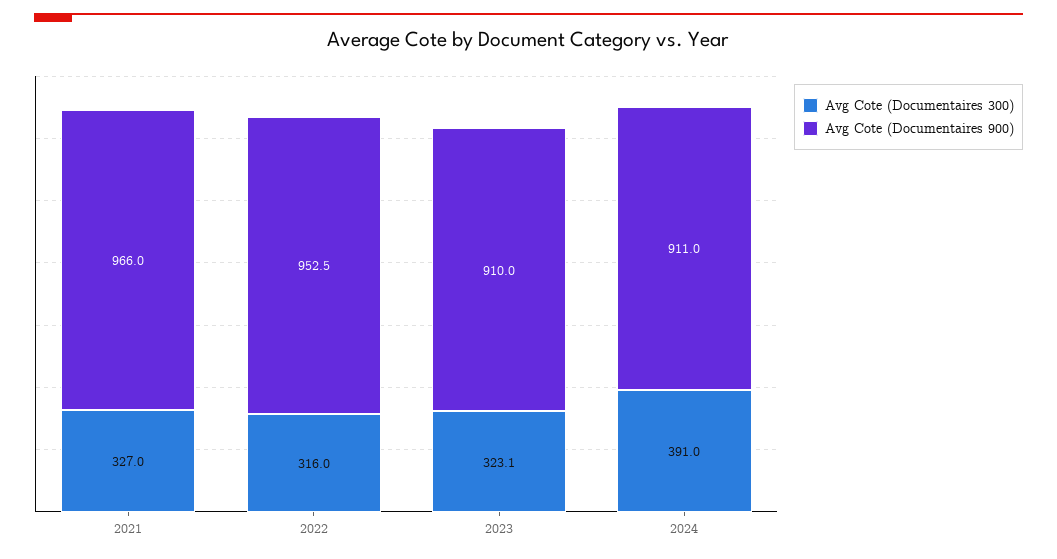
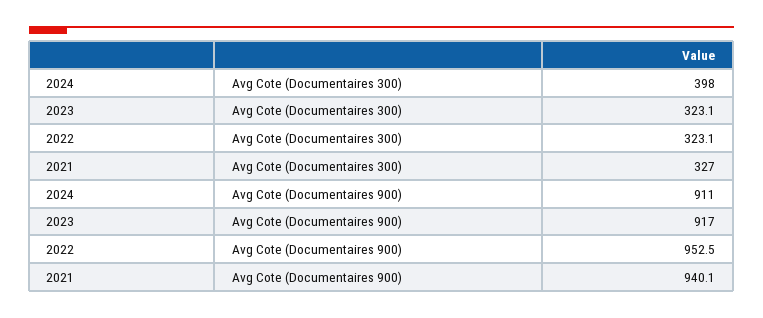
Avg Cote (Documentaires 900), 2021: 966 -> 940.1
Avg Cote (Documentaires 300), 2022: 316 -> 323.1
Avg Cote (Documentaires 900), 2023: 910 -> 917
Avg Cote (Documentaires 300), 2024: 391 -> 398

